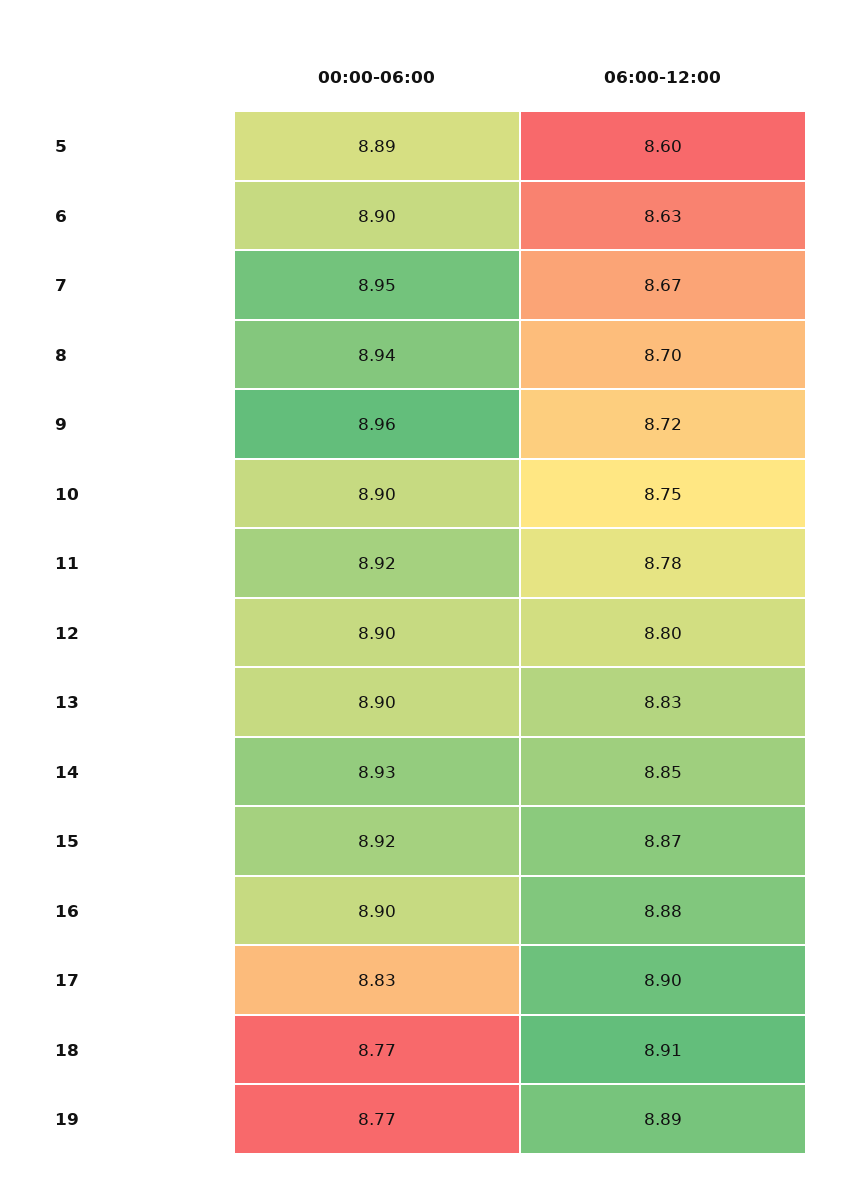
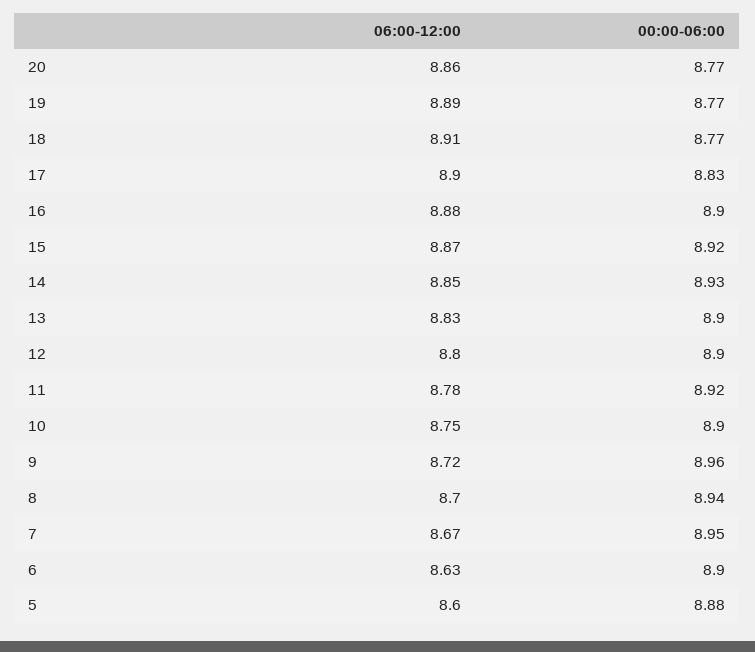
00:00-06:00, 5: 8.89 -> 8.88
06:00-12:00, 20: none -> 8.86
00:00-06:00, 20: none -> 8.77

